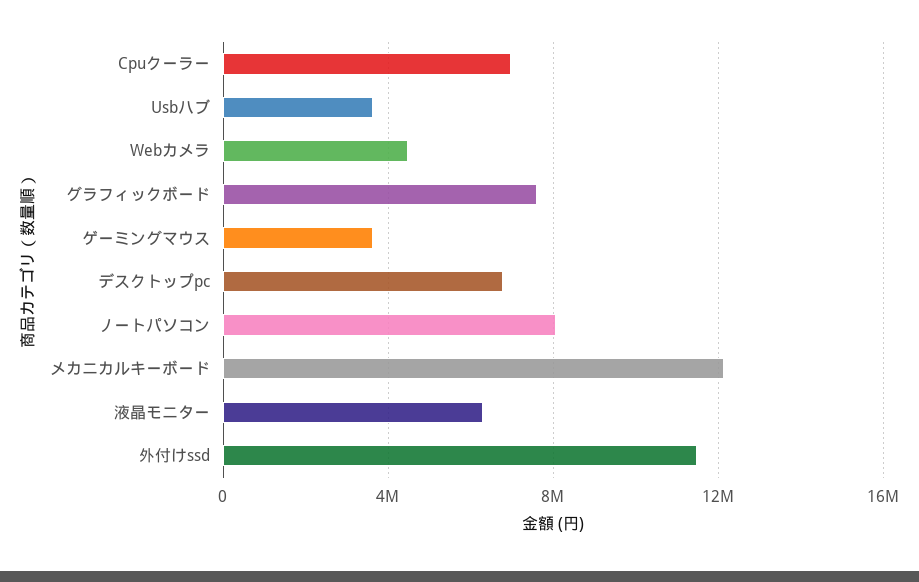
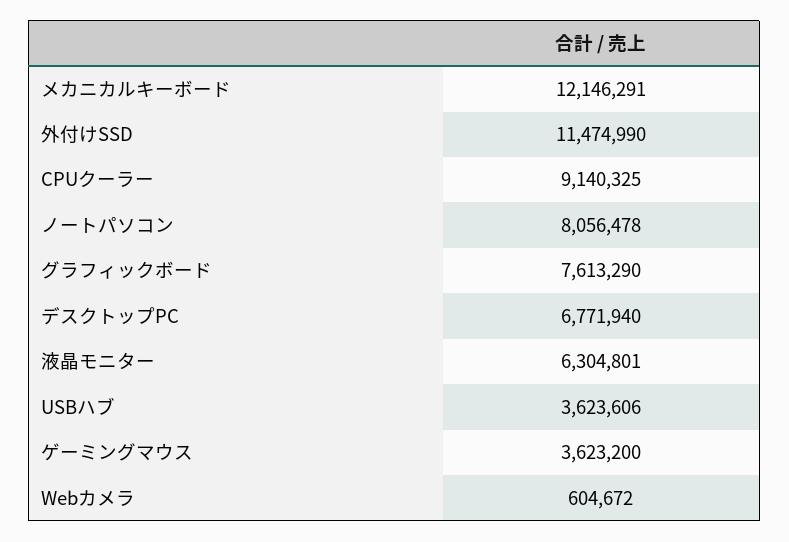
Cpuクーラー: 7000000 -> 9140325
Webカメラ: 4500000 -> 604672

